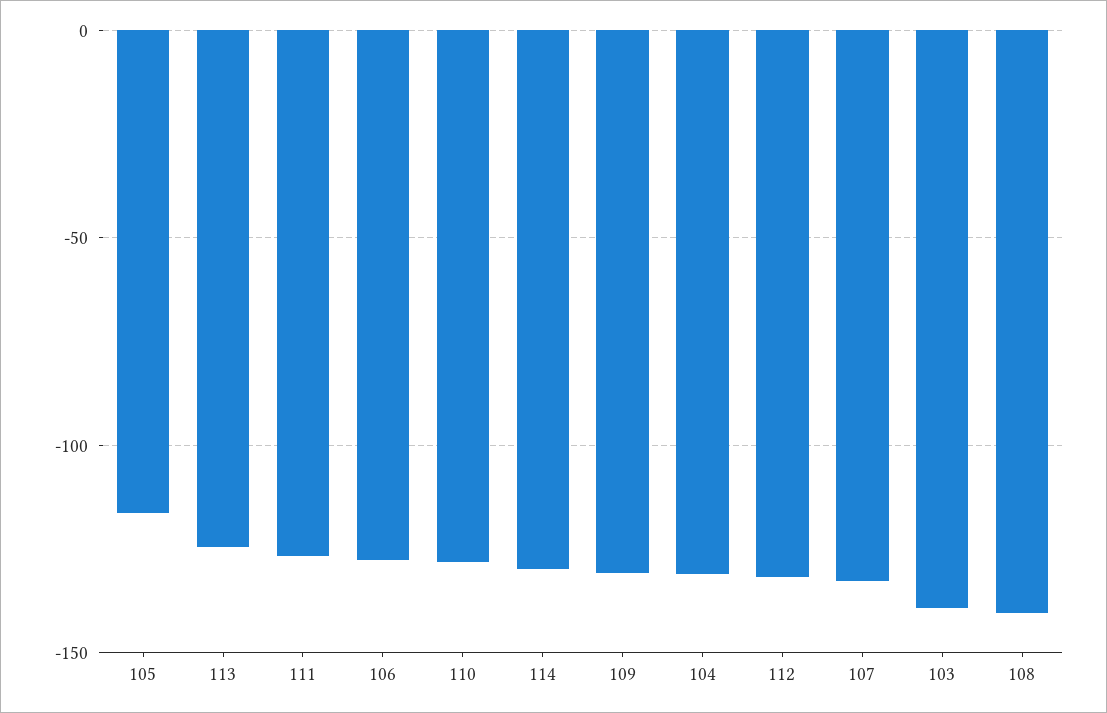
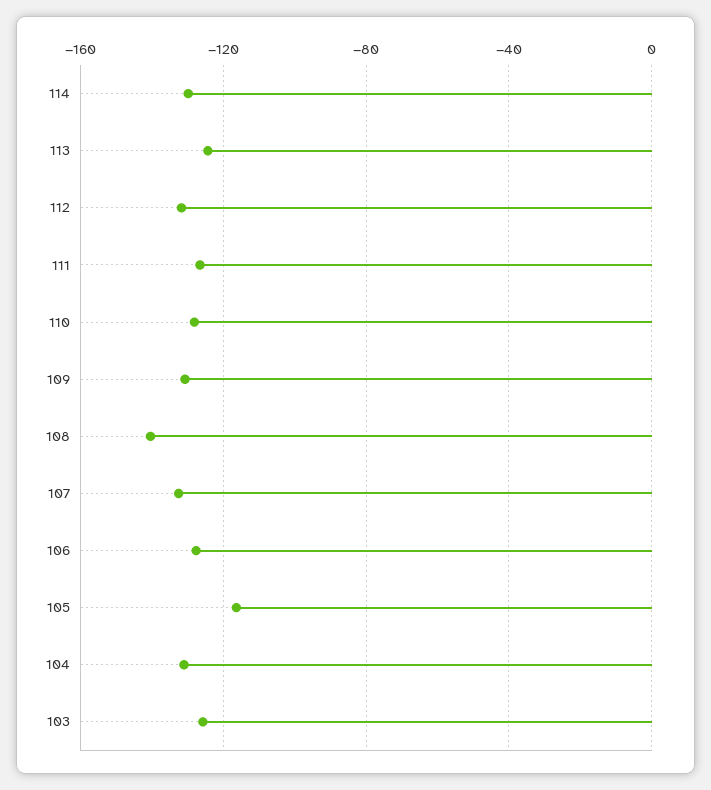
103: -140 -> -125

